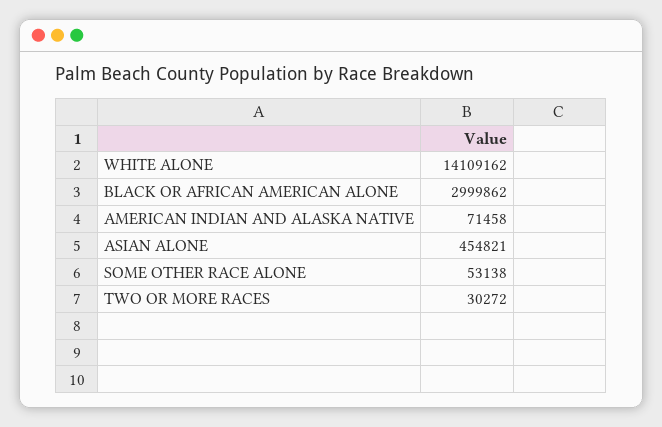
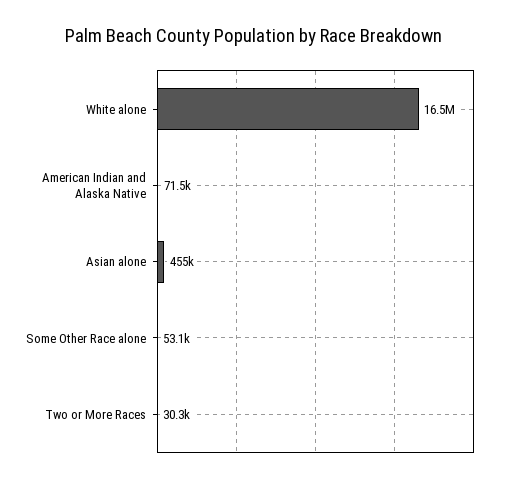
WHITE ALONE: 14109162 -> 16500000
BLACK OR AFRICAN AMERICAN ALONE: 2999862 -> none

